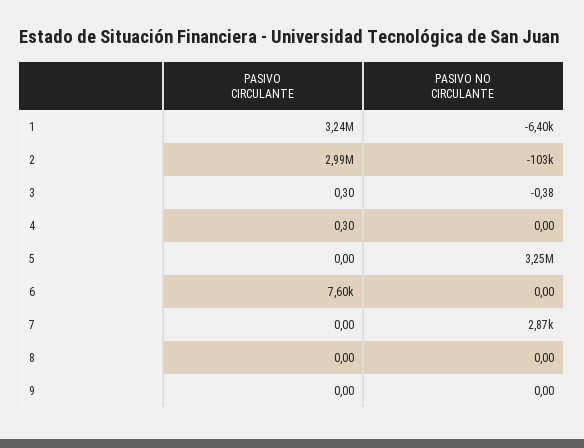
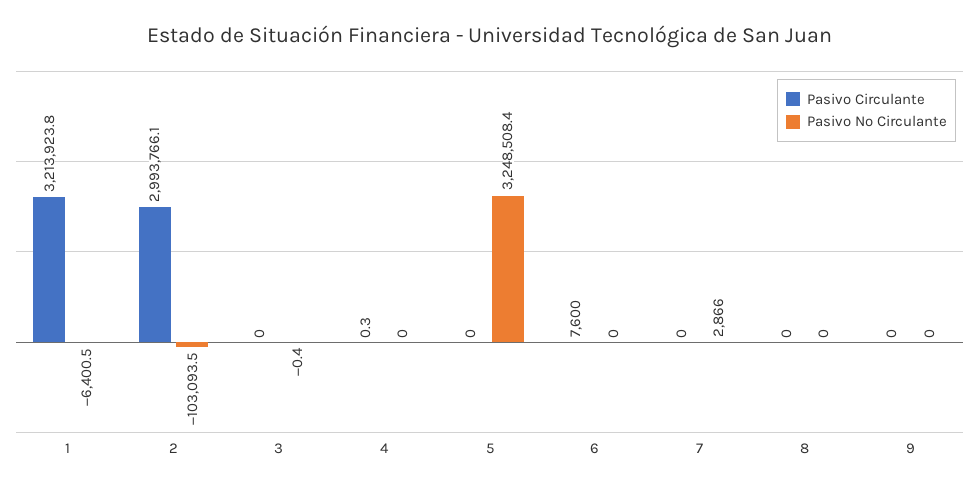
PASIVO CIRCULANTE, 1: 3240000 -> 3213923.8
PASIVO CIRCULANTE, 3: 0.3 -> 0

